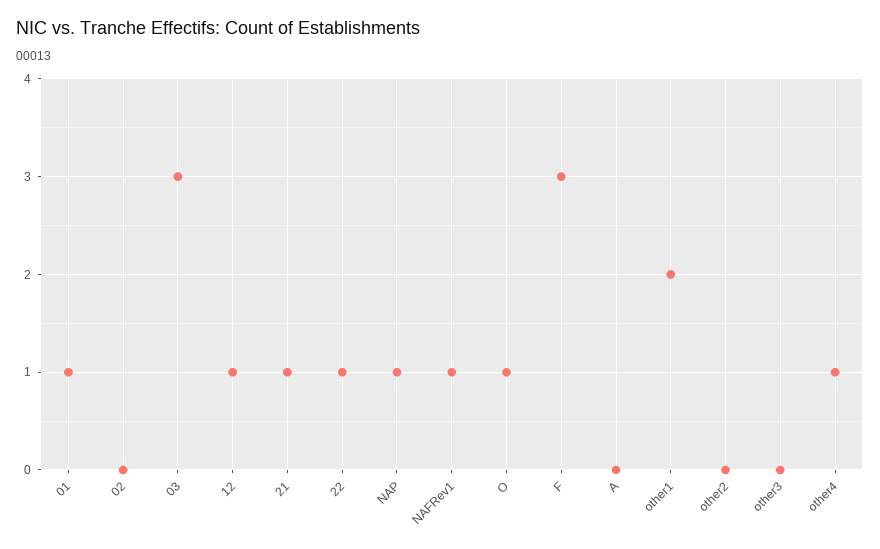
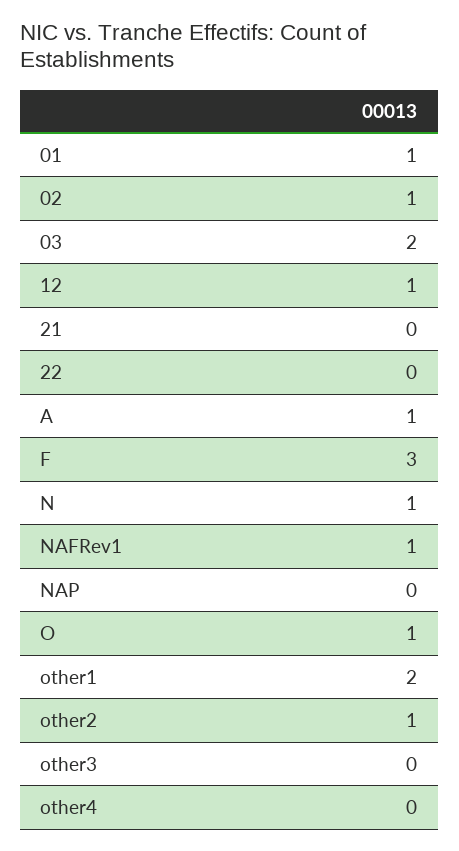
02: 0 -> 1
03: 3 -> 2
21: 1 -> 0
22: 1 -> 0
NAP: 1 -> 0
A: 0 -> 1
other2: 0 -> 1
other4: 1 -> 0
N: none -> 1

